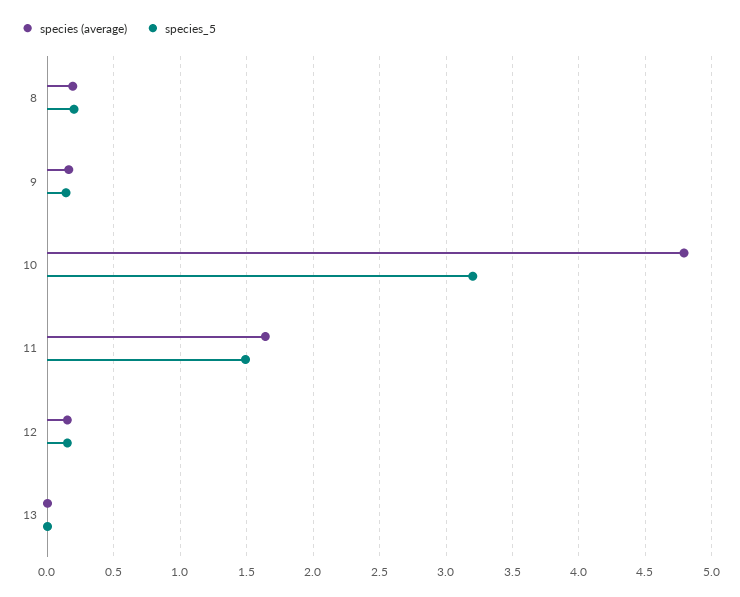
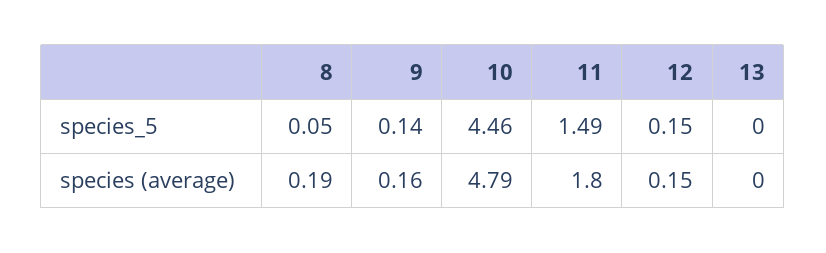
species_5, 8: 0.2 -> 0.05
species_5, 10: 3.2 -> 4.46
species (average), 11: 1.65 -> 1.8

